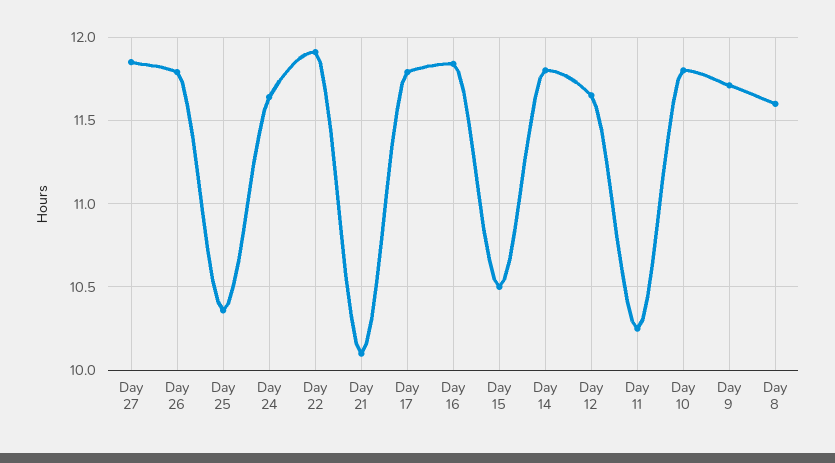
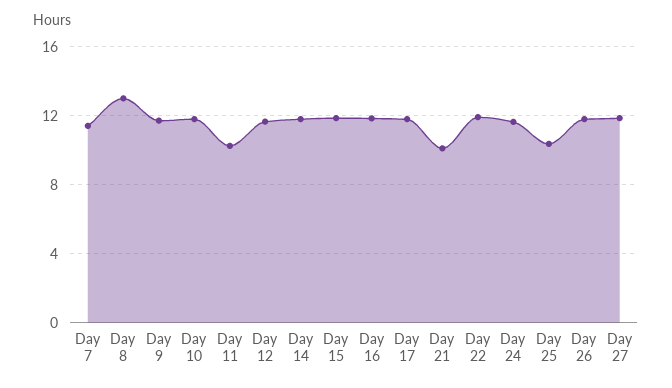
Day 15: 10.5 -> 12
Day 8: 11.6 -> 13
Day 7: none -> 11.5

